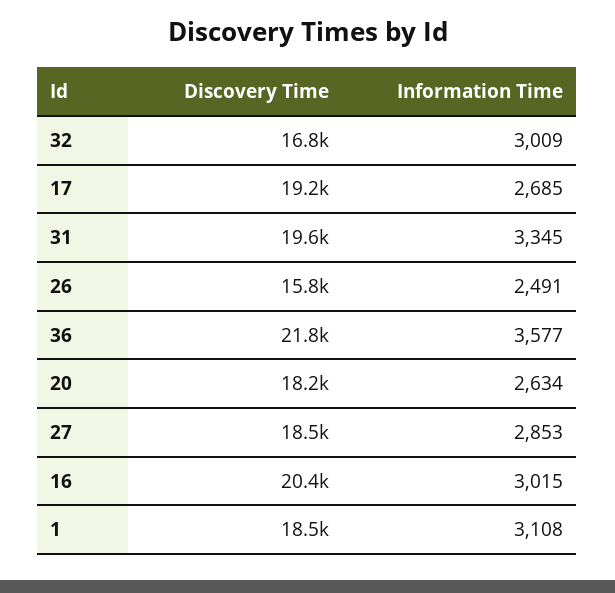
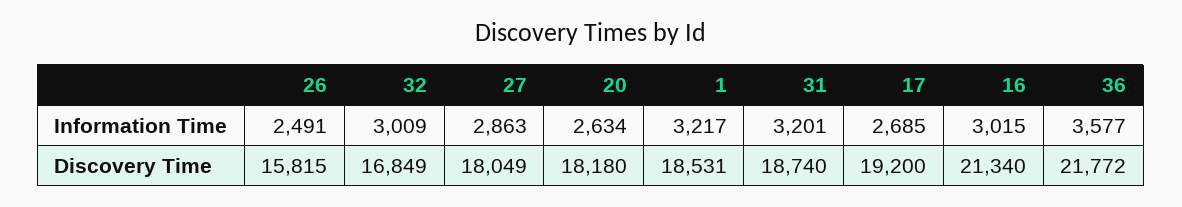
Discovery Time, 31: 19600 -> 18740
Information Time, 31: 3345 -> 3201
Discovery Time, 27: 18500 -> 18049
Information Time, 27: 2853 -> 2863
Discovery Time, 16: 20400 -> 21340
Information Time, 1: 3108 -> 3217

